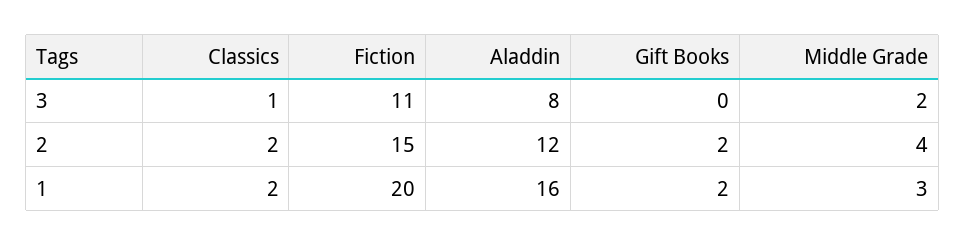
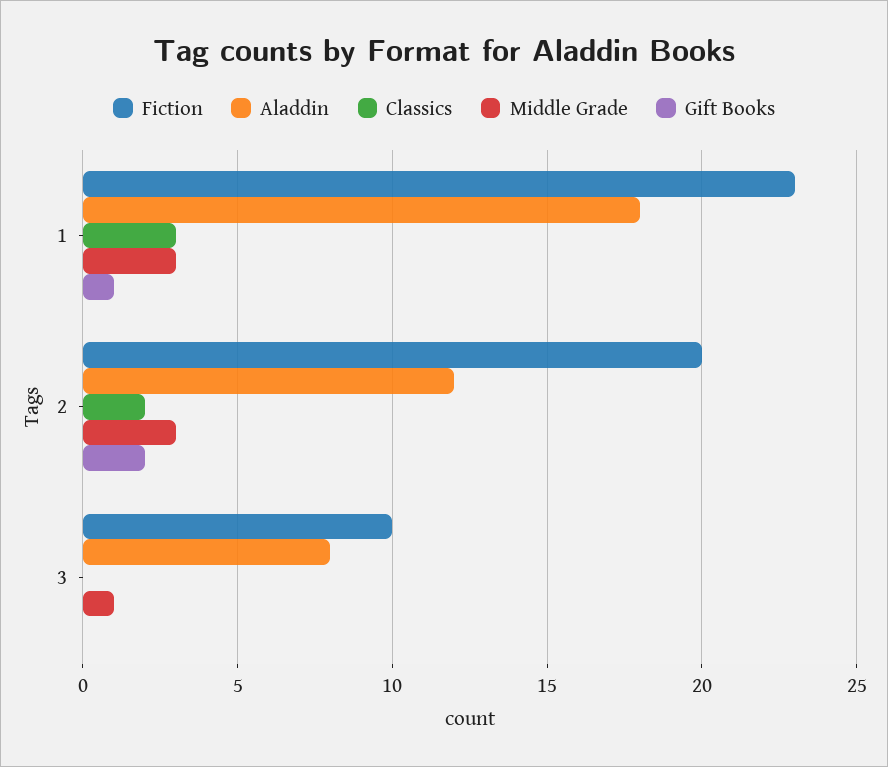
Classics, 3: 1 -> 0
Fiction, 3: 11 -> 10
Middle Grade, 3: 2 -> 1
Fiction, 2: 15 -> 20
Middle Grade, 2: 4 -> 3
Classics, 1: 2 -> 3
Fiction, 1: 20 -> 23
Aladdin, 1: 16 -> 18
Gift Books, 1: 2 -> 1

